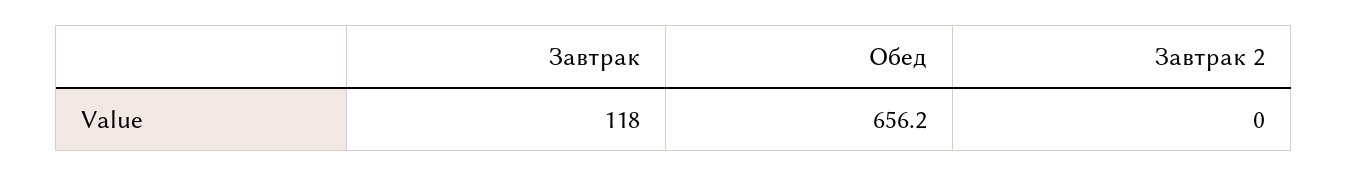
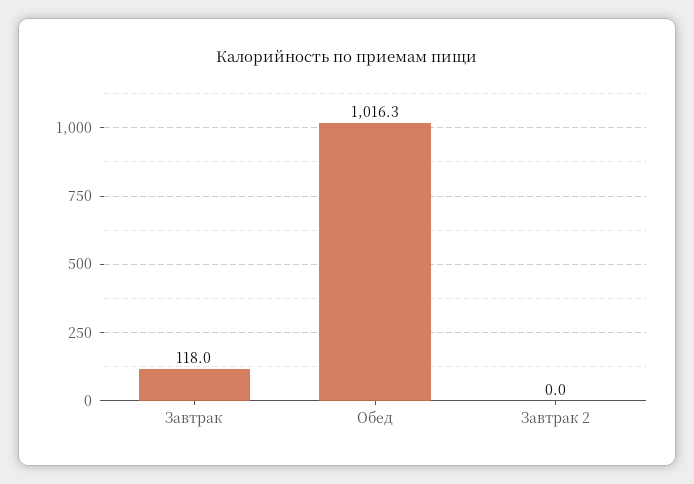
Обед: 656.2 -> 1016.3

